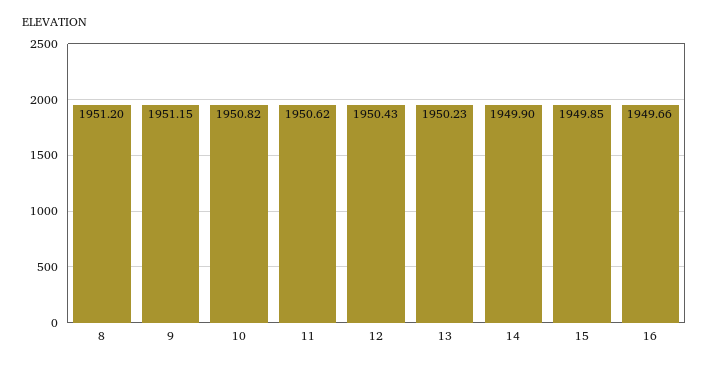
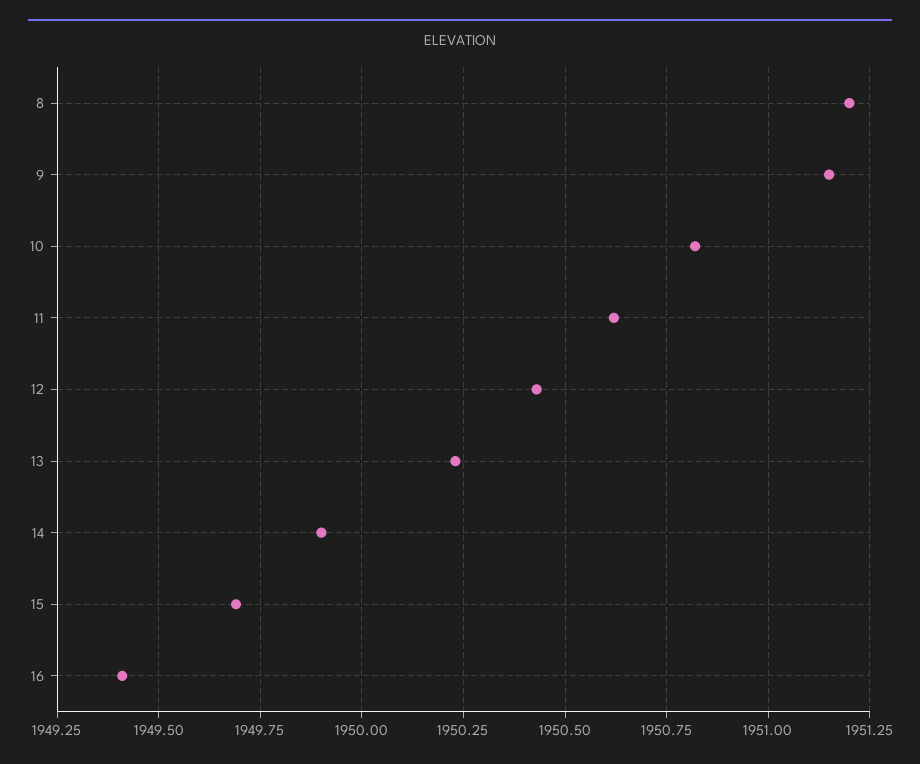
15: 1949.85 -> 1949.7
16: 1949.66 -> 1949.4

